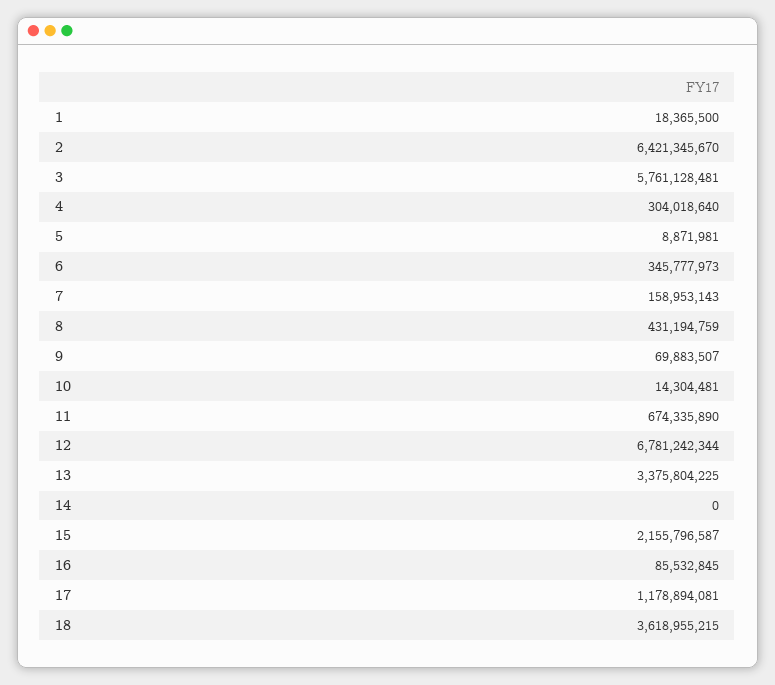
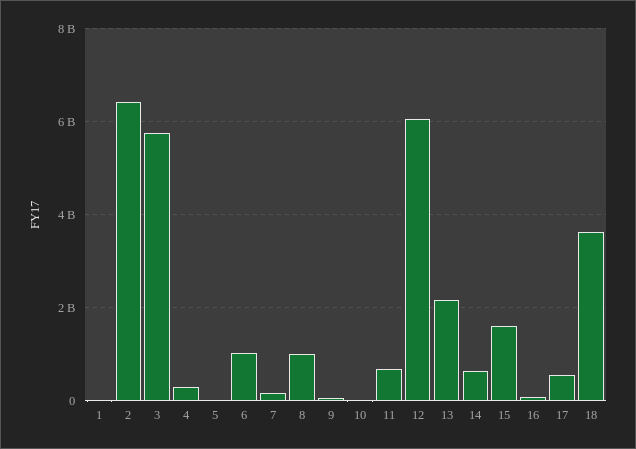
6: 345777973 -> 1000000000
8: 431194759 -> 1000000000
12: 6781242344 -> 6000000000
13: 3375804225 -> 2200000000
14: 0 -> 600000000
15: 2155796587 -> 1600000000
17: 1178894081 -> 600000000

